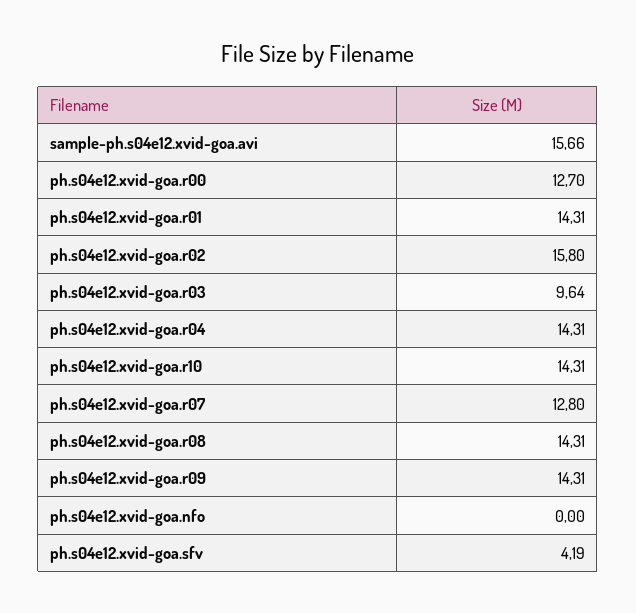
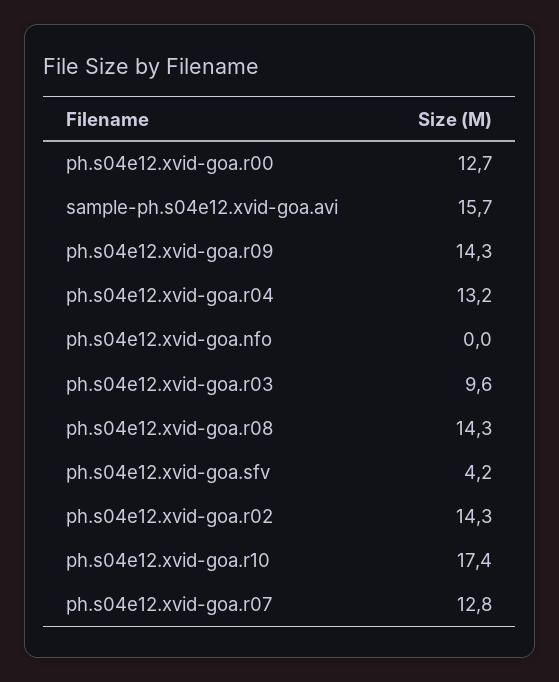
ph.s04e12.xvid-goa.r01: 14.31 -> none
ph.s04e12.xvid-goa.r02: 15.8 -> 14.3
ph.s04e12.xvid-goa.r04: 14.31 -> 13.2
ph.s04e12.xvid-goa.r10: 14.31 -> 17.4

